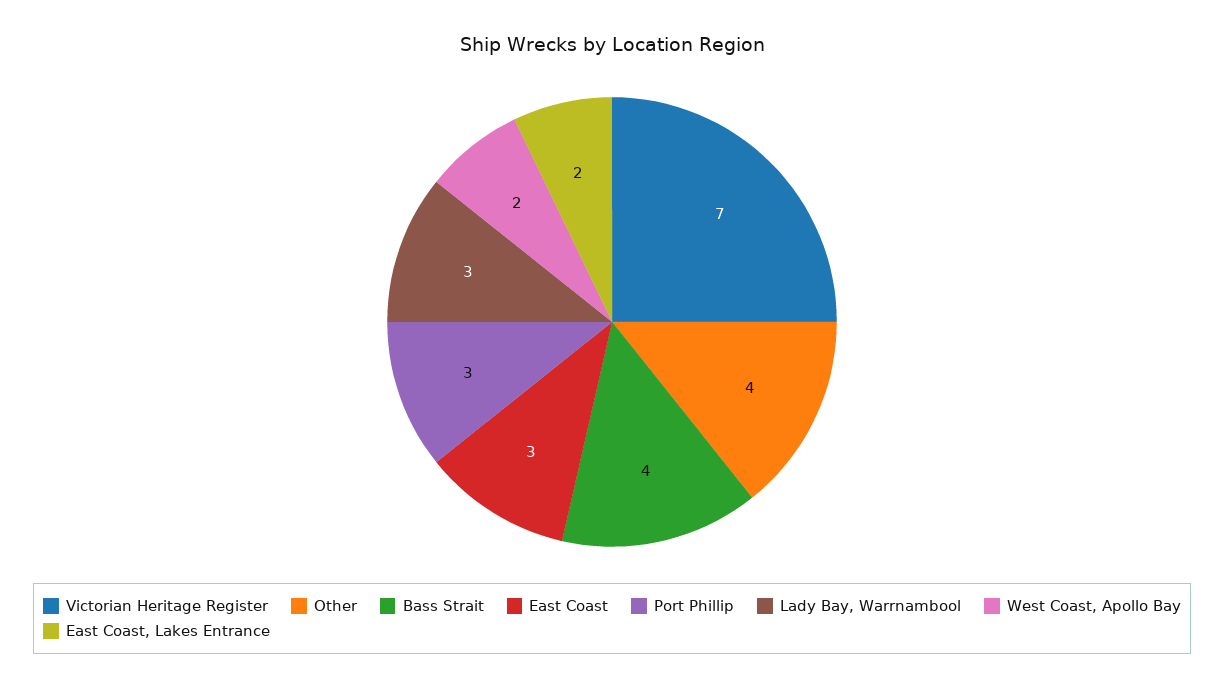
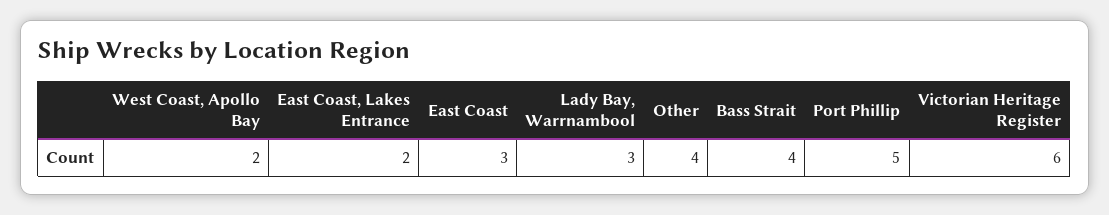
Victorian Heritage Register: 7 -> 6
Port Phillip: 3 -> 5

